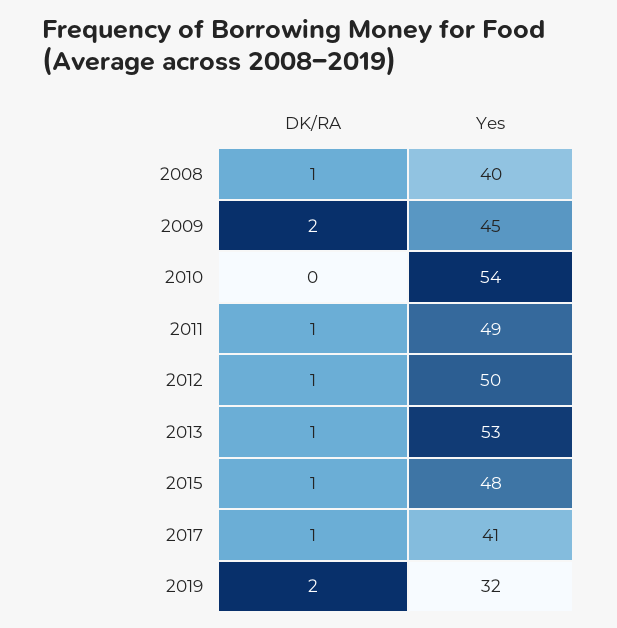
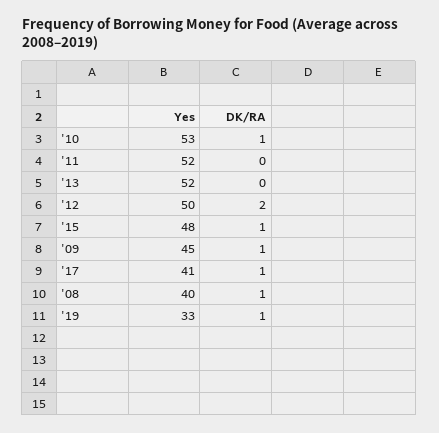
DK/RA, 2009: 2 -> 1
DK/RA, 2010: 0 -> 1
Yes, 2010: 54 -> 53
DK/RA, 2011: 1 -> 0
Yes, 2011: 49 -> 52
DK/RA, 2012: 1 -> 2
DK/RA, 2013: 1 -> 0
Yes, 2013: 53 -> 52
DK/RA, 2019: 2 -> 1
Yes, 2019: 32 -> 33

